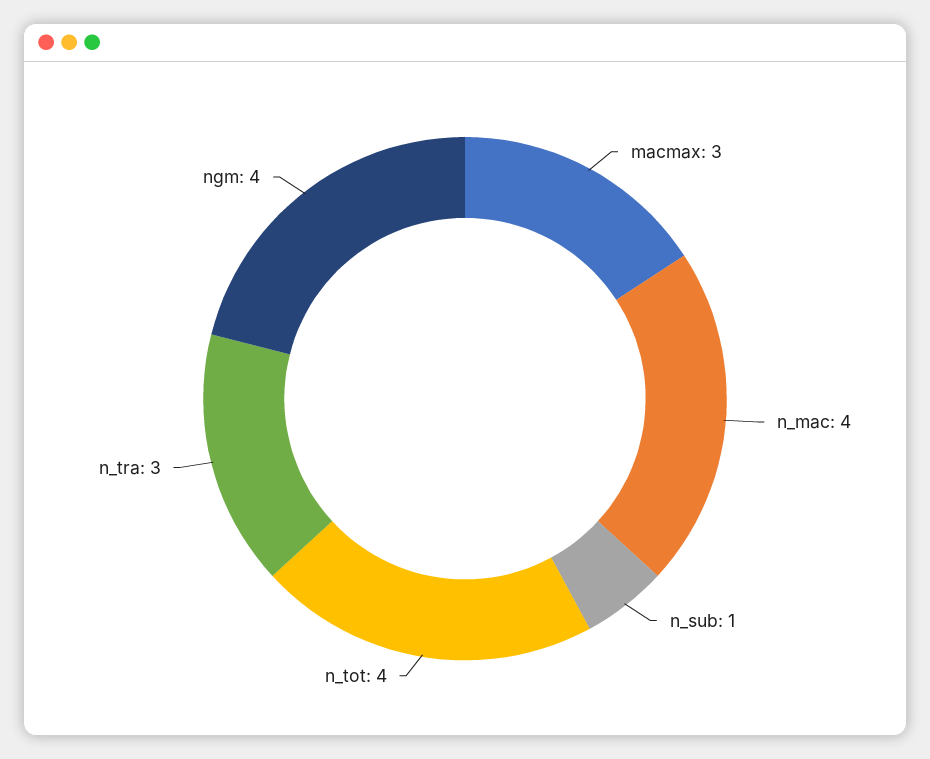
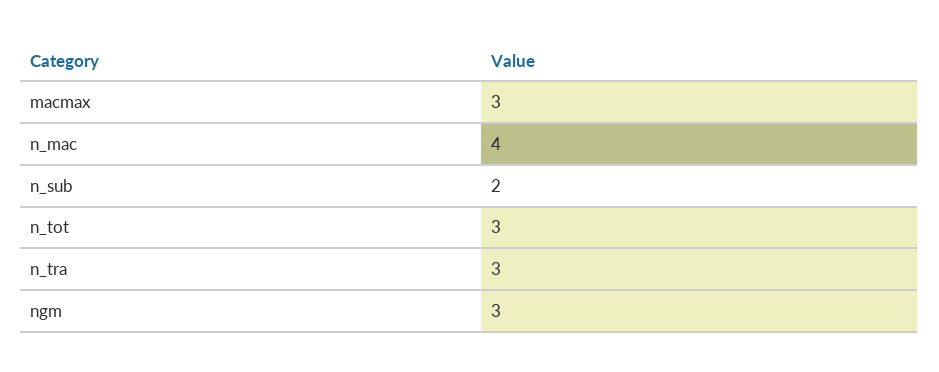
n_sub: 1 -> 2
n_tot: 4 -> 3
ngm: 4 -> 3

